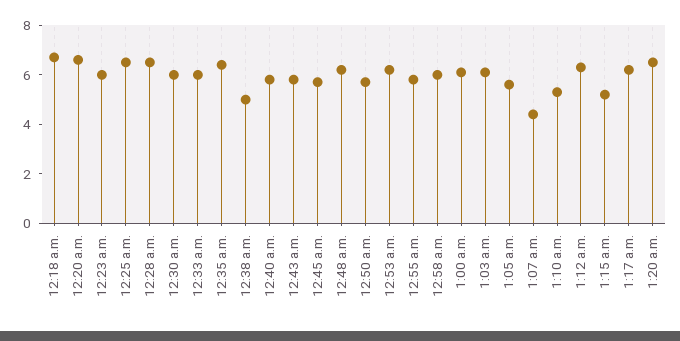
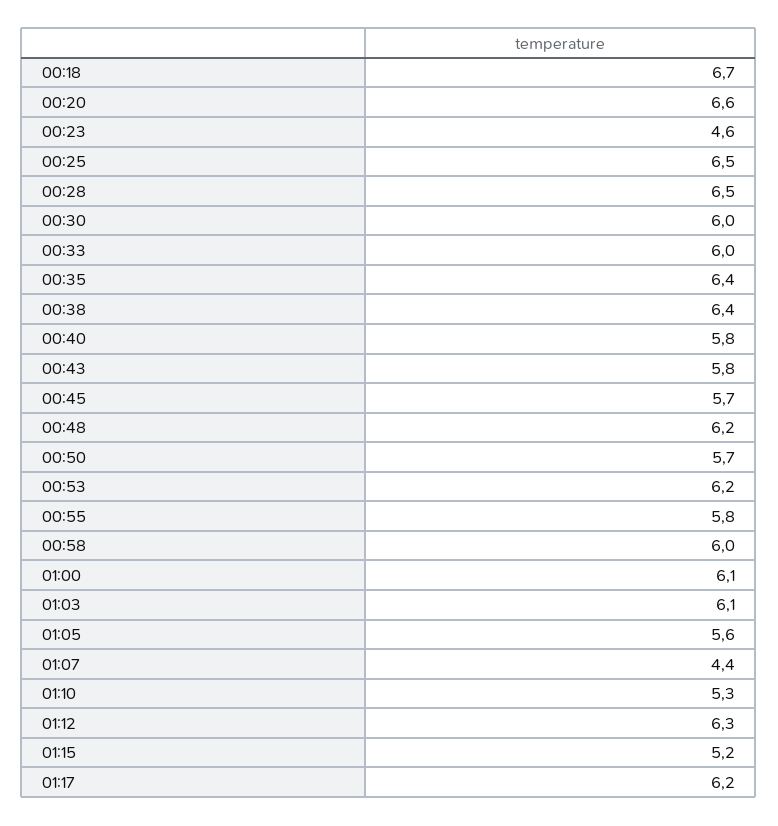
12:23 a.m.: 6 -> 4.6
12:38 a.m.: 5 -> 6.4
1:20 a.m.: 6.5 -> none

